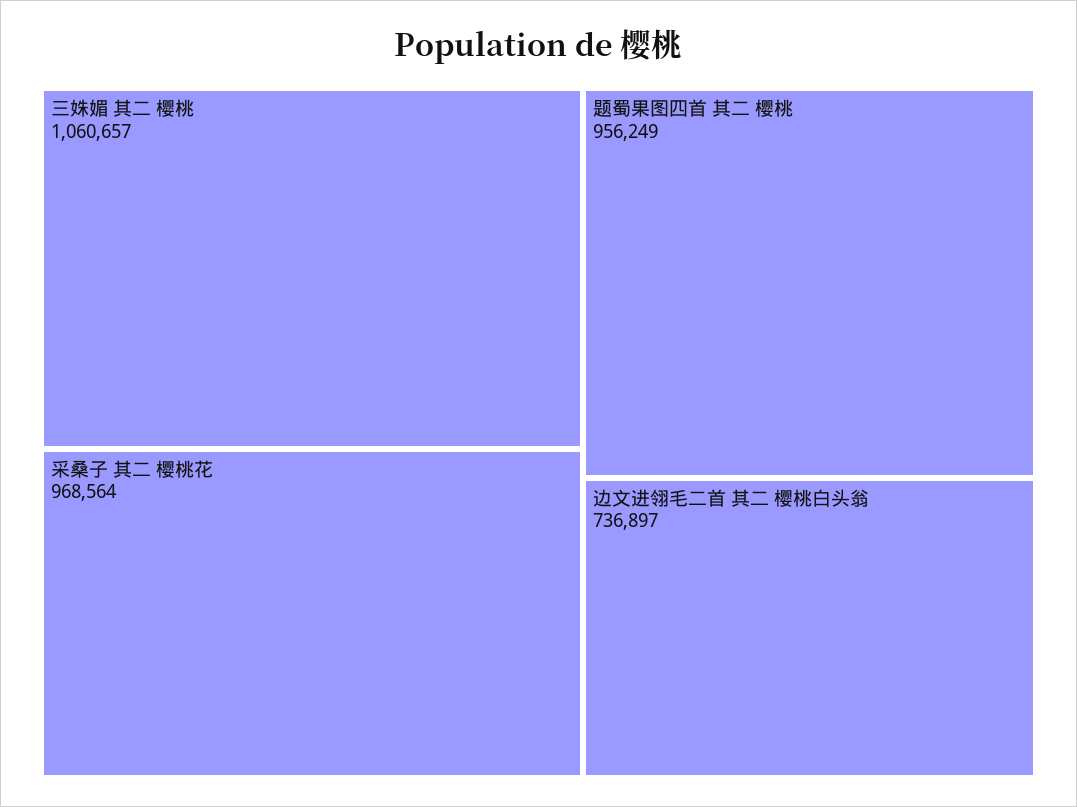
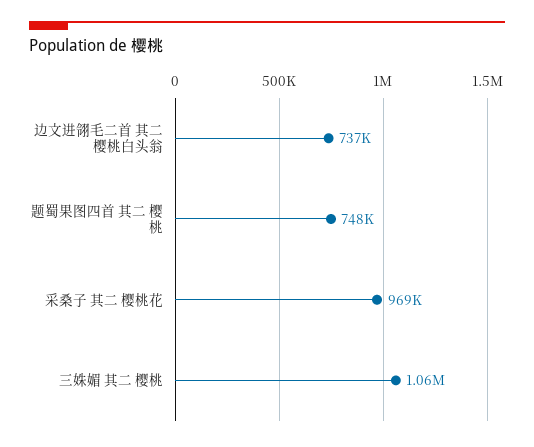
题蜀果图四首 其二 樱桃: 956249 -> 748000

